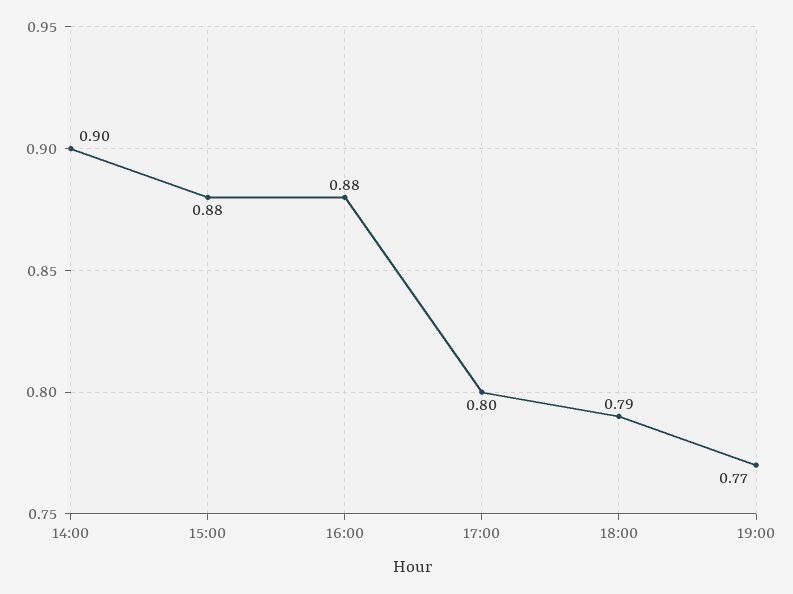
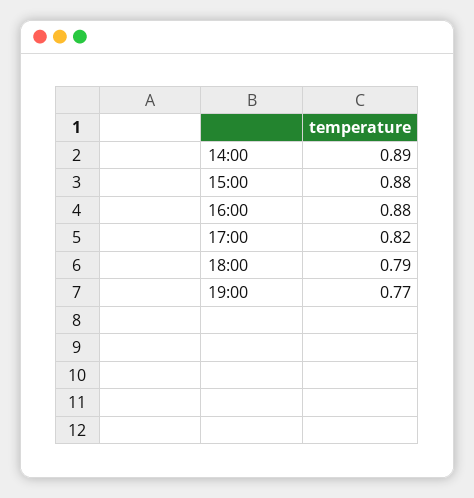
14:00: 0.9 -> 0.89
17:00: 0.8 -> 0.82

